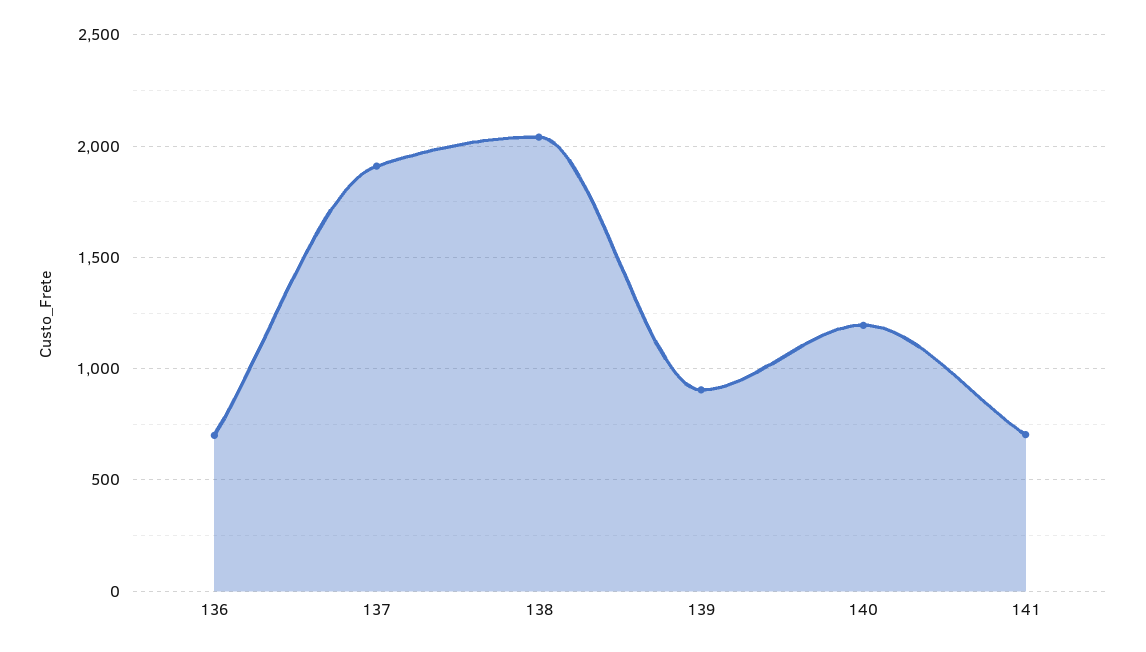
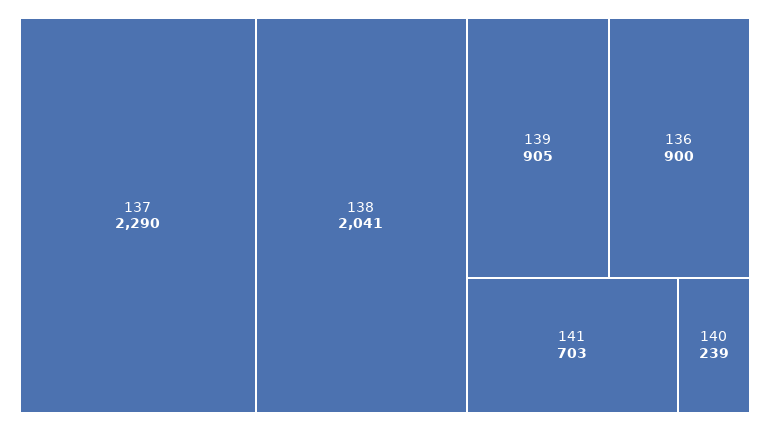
136: 700 -> 900
137: 1900 -> 2290
140: 1200 -> 239

